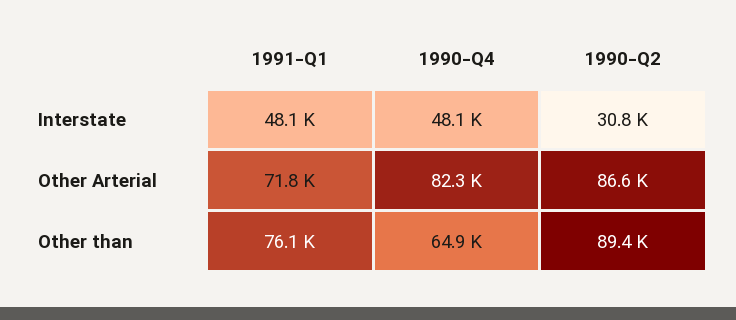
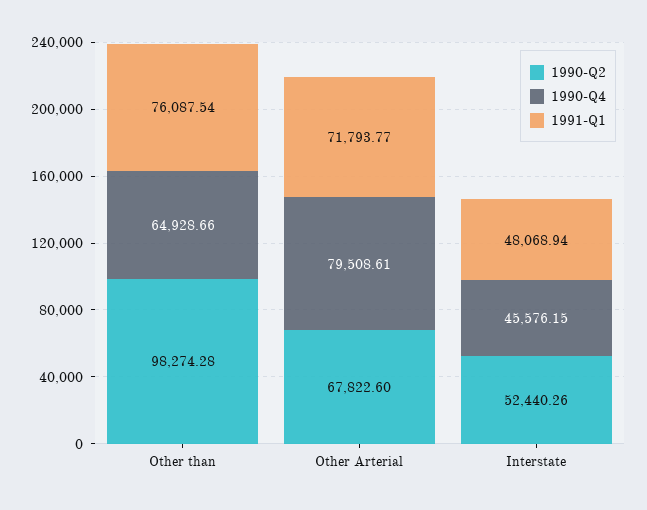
1990-Q4, Interstate: 48100 -> 45576.15
1990-Q2, Interstate: 30800 -> 52440.26
1990-Q4, Other Arterial: 82300 -> 79508.61
1990-Q2, Other Arterial: 86600 -> 67822.6
1990-Q2, Other than: 89400 -> 98274.28

